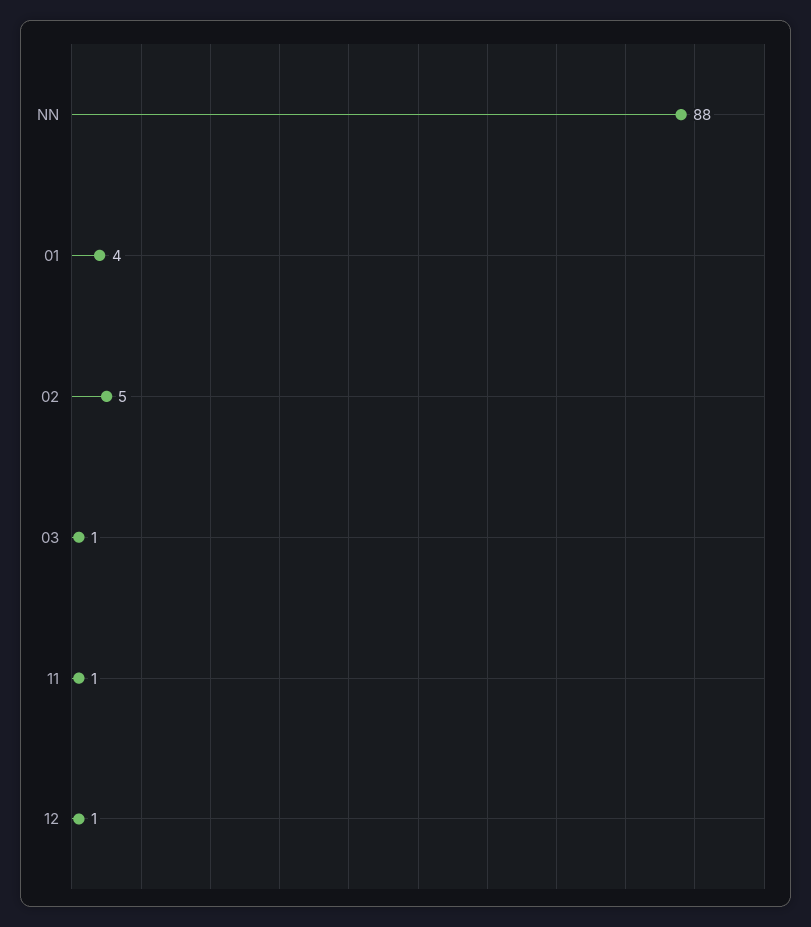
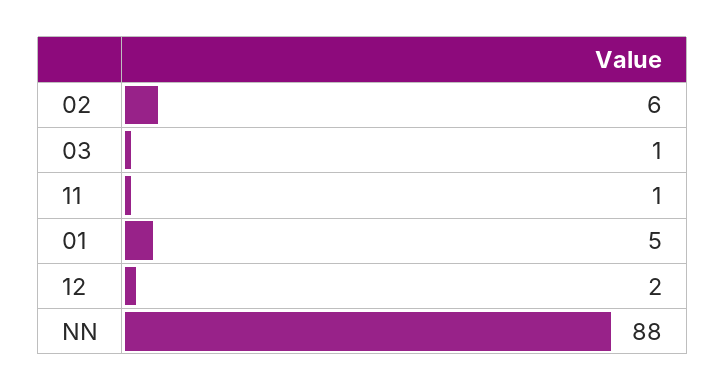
01: 4 -> 5
02: 5 -> 6
12: 1 -> 2

